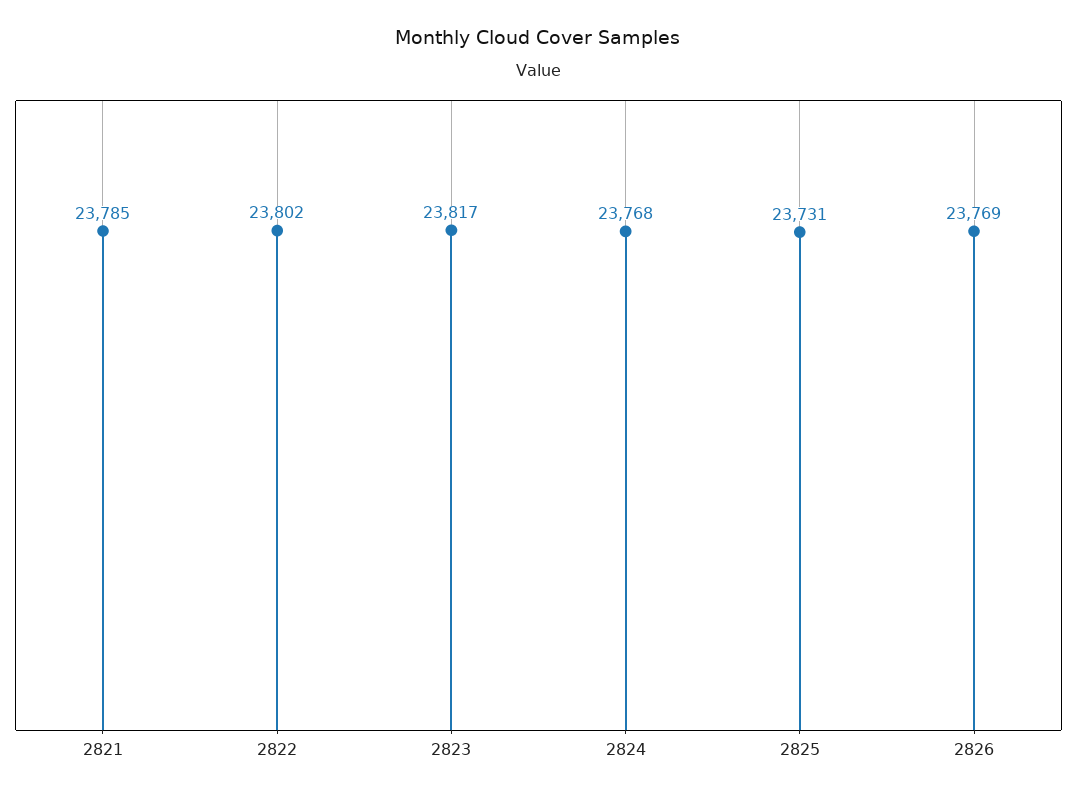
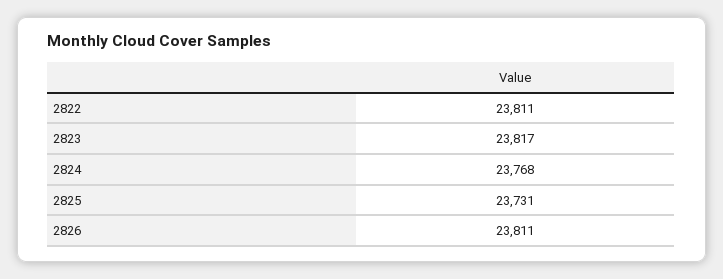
2821: 23785 -> none
2822: 23802 -> 23811
2826: 23769 -> 23811

